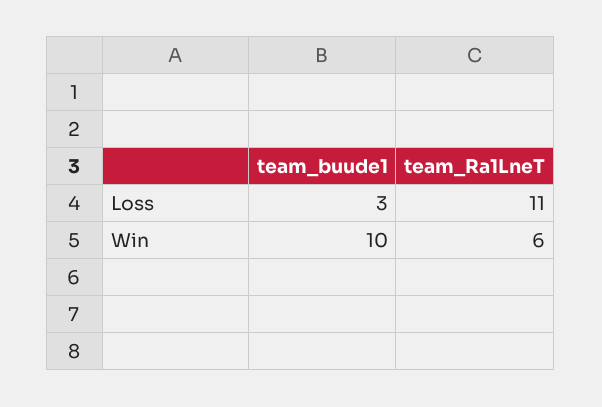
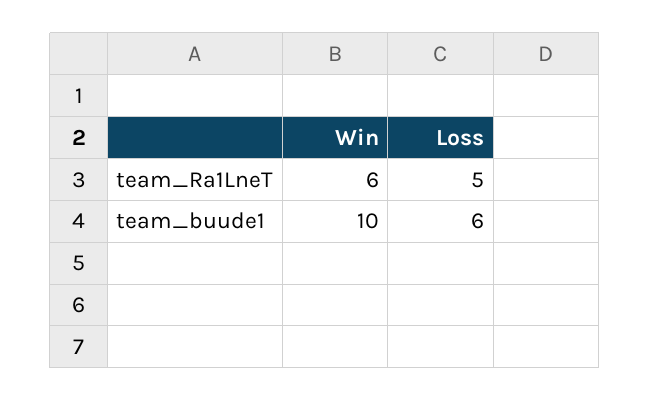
team_buude1, Loss: 3 -> 6
team_Ra1LneT, Loss: 11 -> 5

